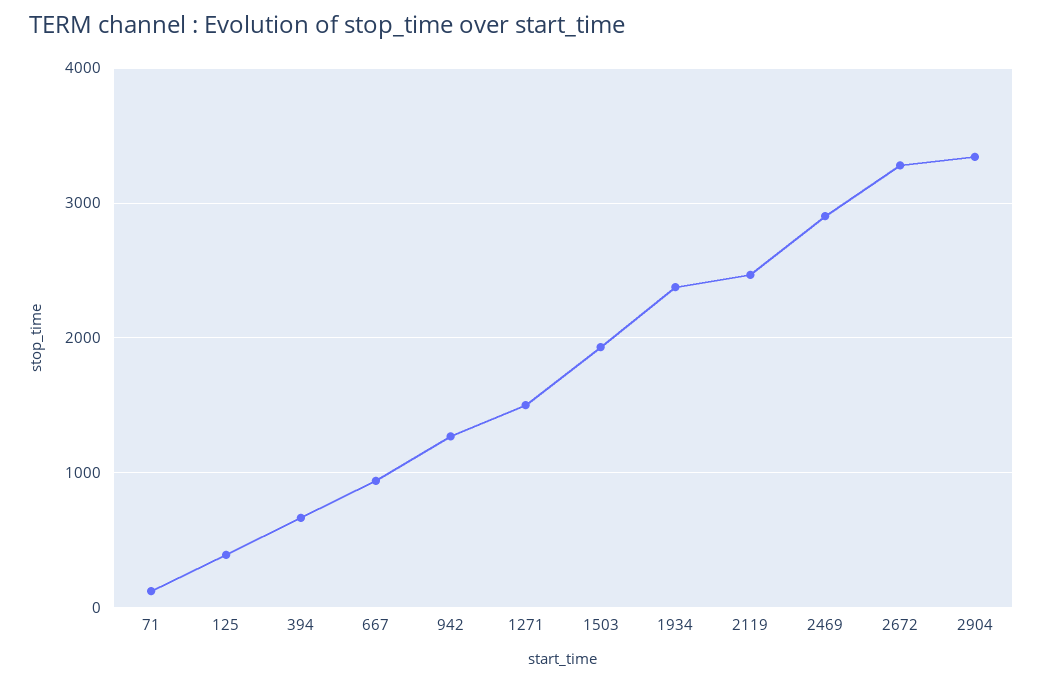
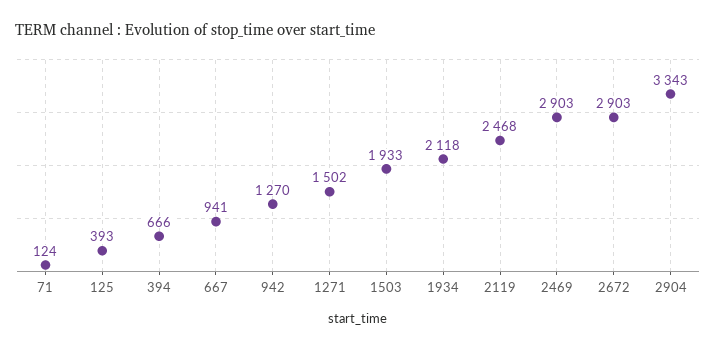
1934: 2400 -> 2118
2672: 3300 -> 2903

